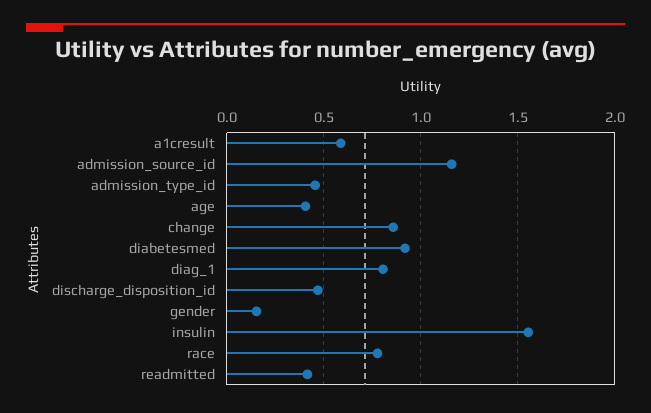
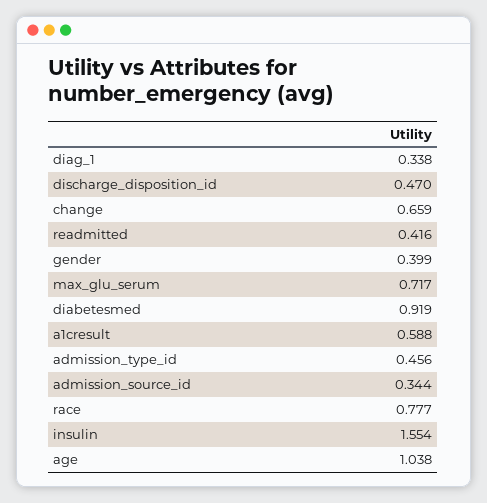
admission_source_id: 1.15 -> 0.344
age: 0.4 -> 1.038
change: 0.85 -> 0.659
diag_1: 0.8 -> 0.338
gender: 0.15 -> 0.399
max_glu_serum: none -> 0.717

